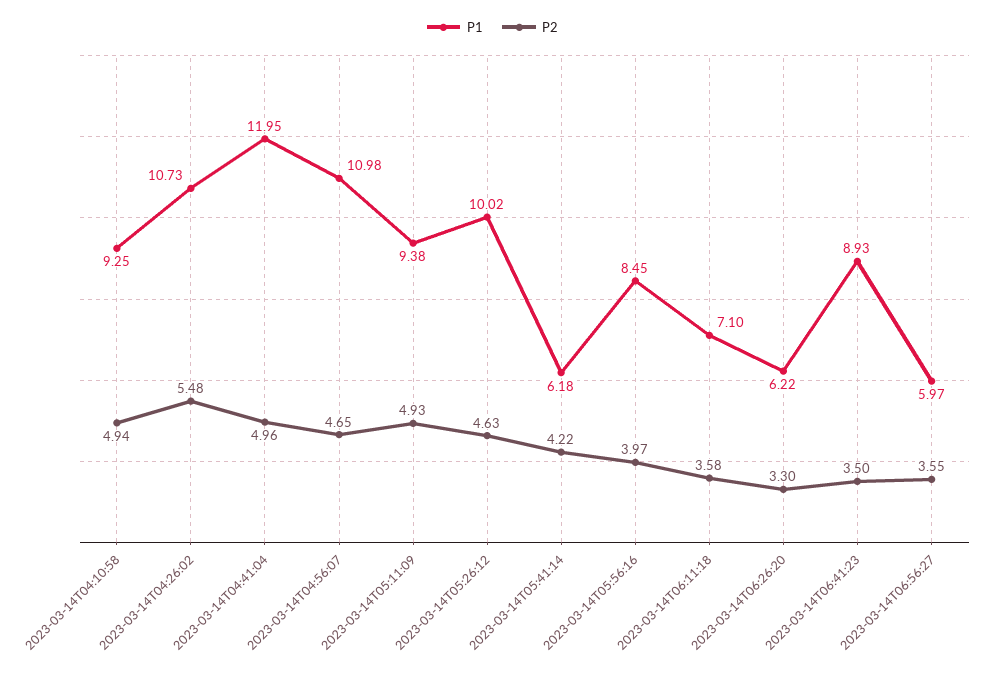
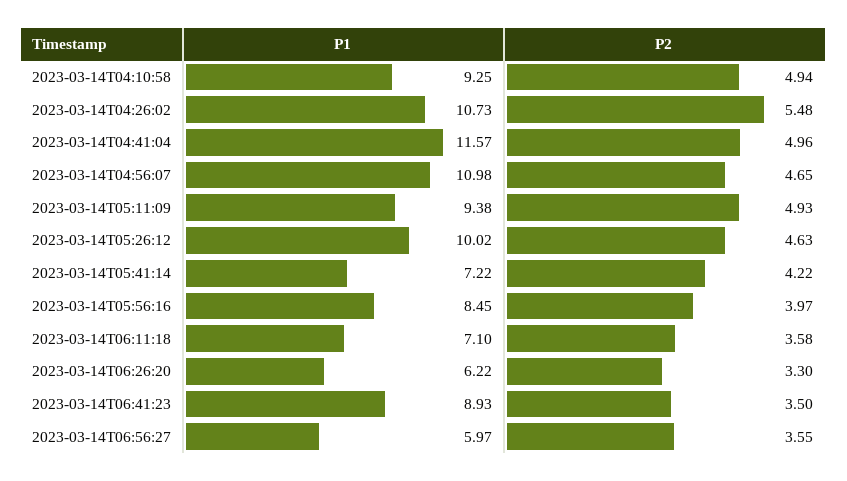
P1, 2023-03-14T04:41:04: 11.95 -> 11.57
P1, 2023-03-14T05:41:14: 6.18 -> 7.22

